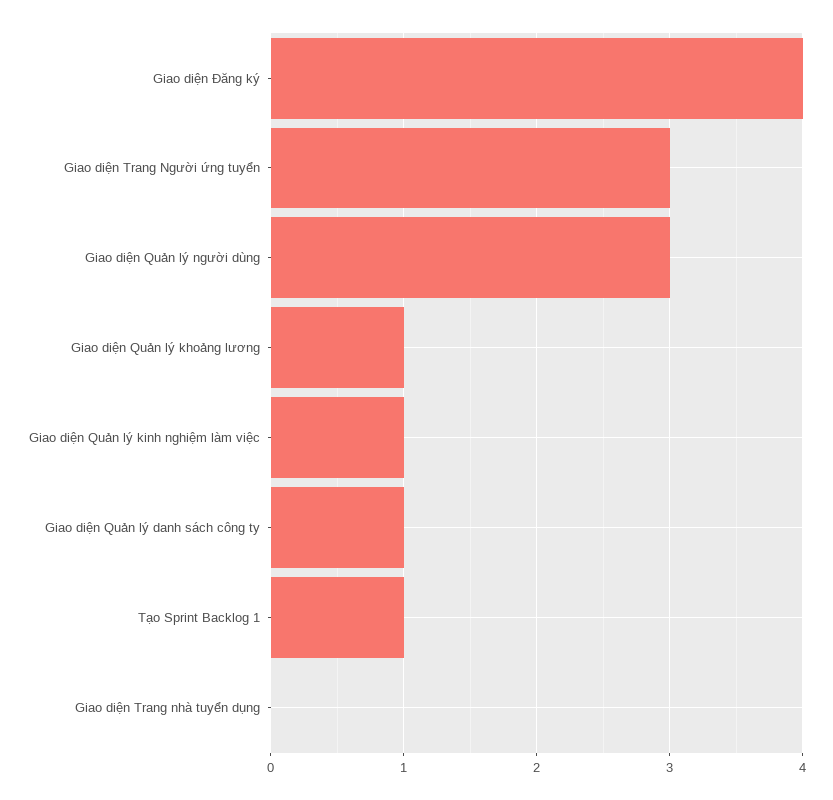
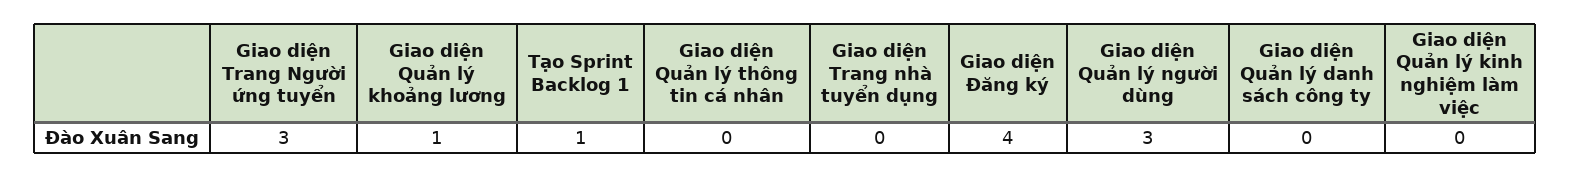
Giao diện Quản lý kinh nghiệm làm việc: 1 -> 0
Giao diện Quản lý danh sách công ty: 1 -> 0
Giao diện Quản lý thông tin cá nhân: none -> 0

